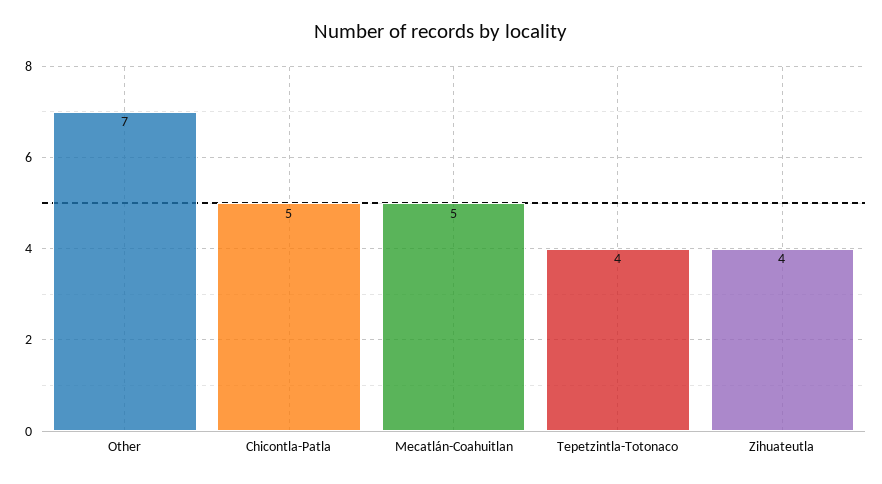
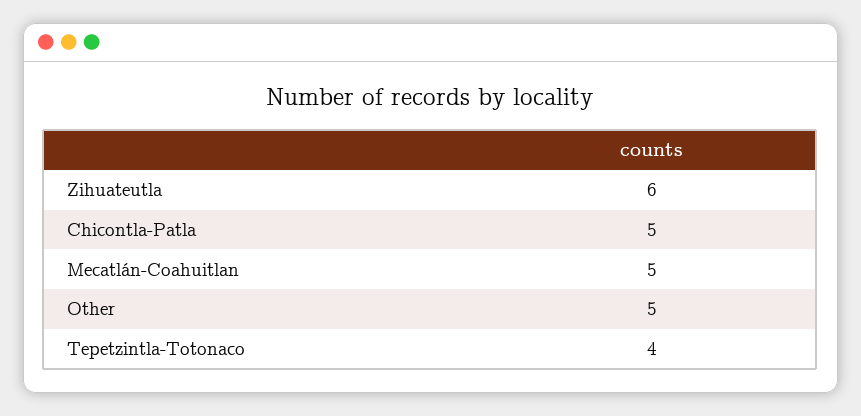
Other: 7 -> 5
Zihuateutla: 4 -> 6

